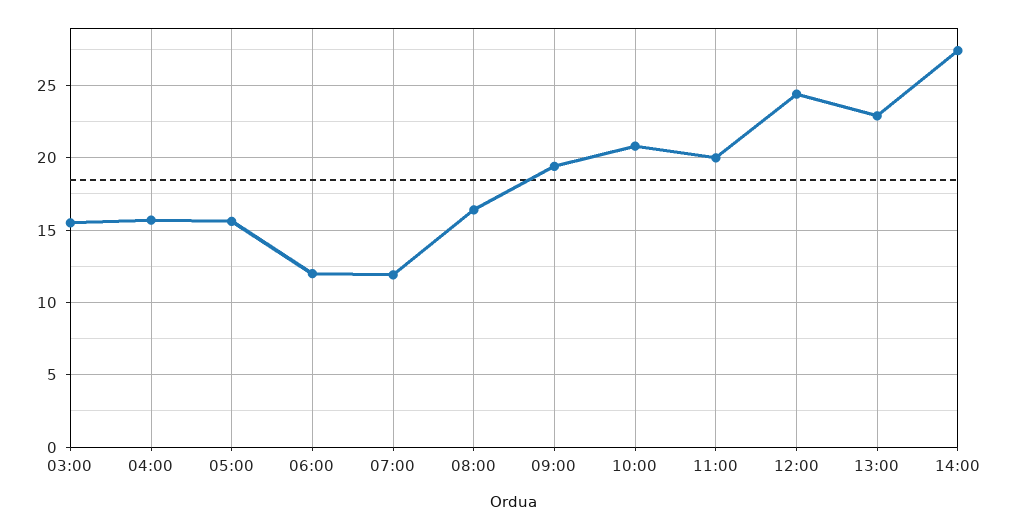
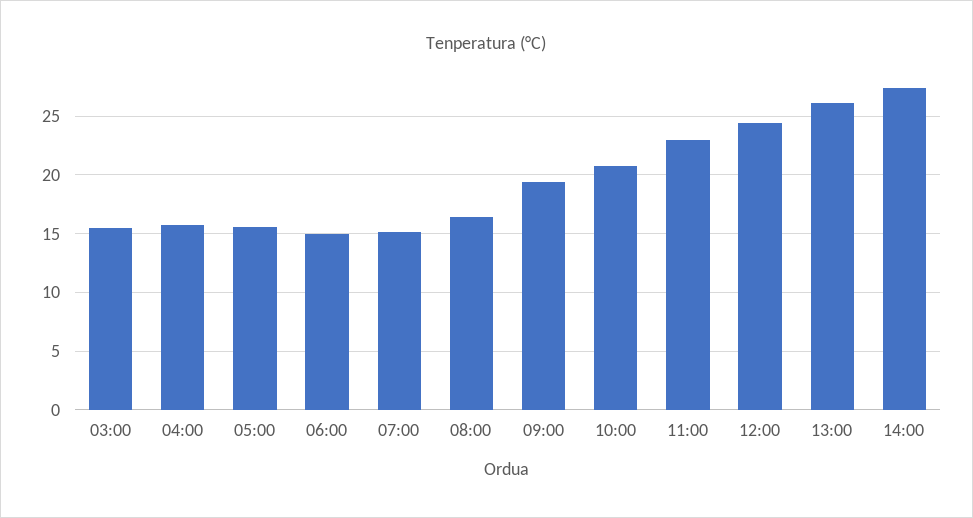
06:00: 12 -> 15
07:00: 12 -> 15
11:00: 20 -> 23
13:00: 23 -> 26

